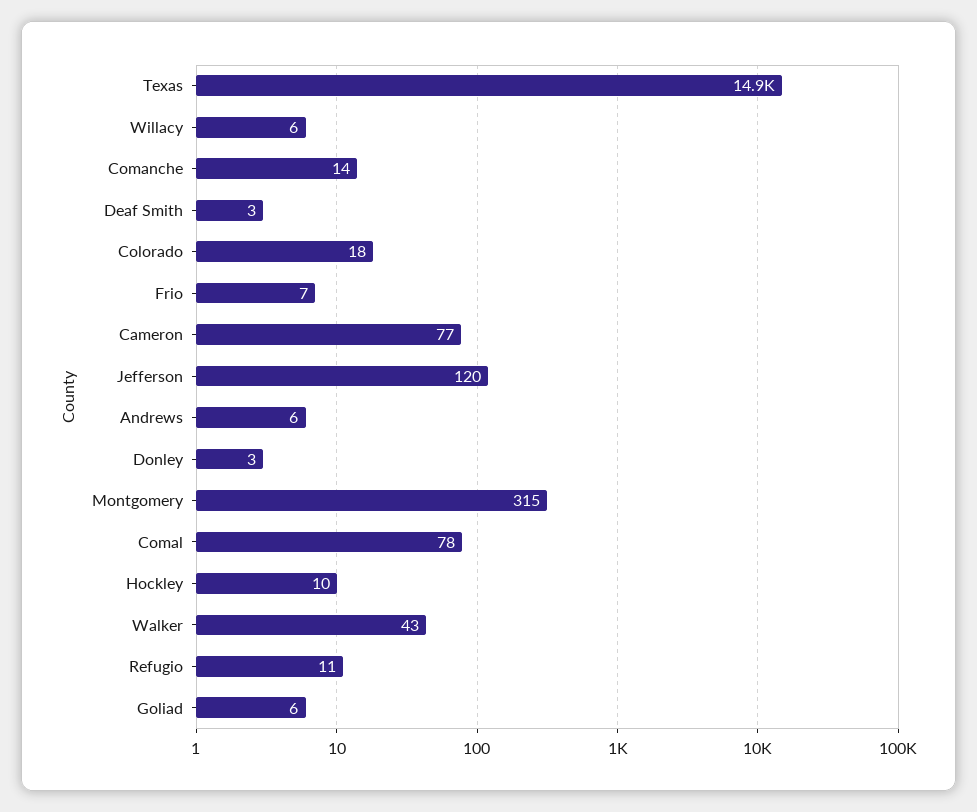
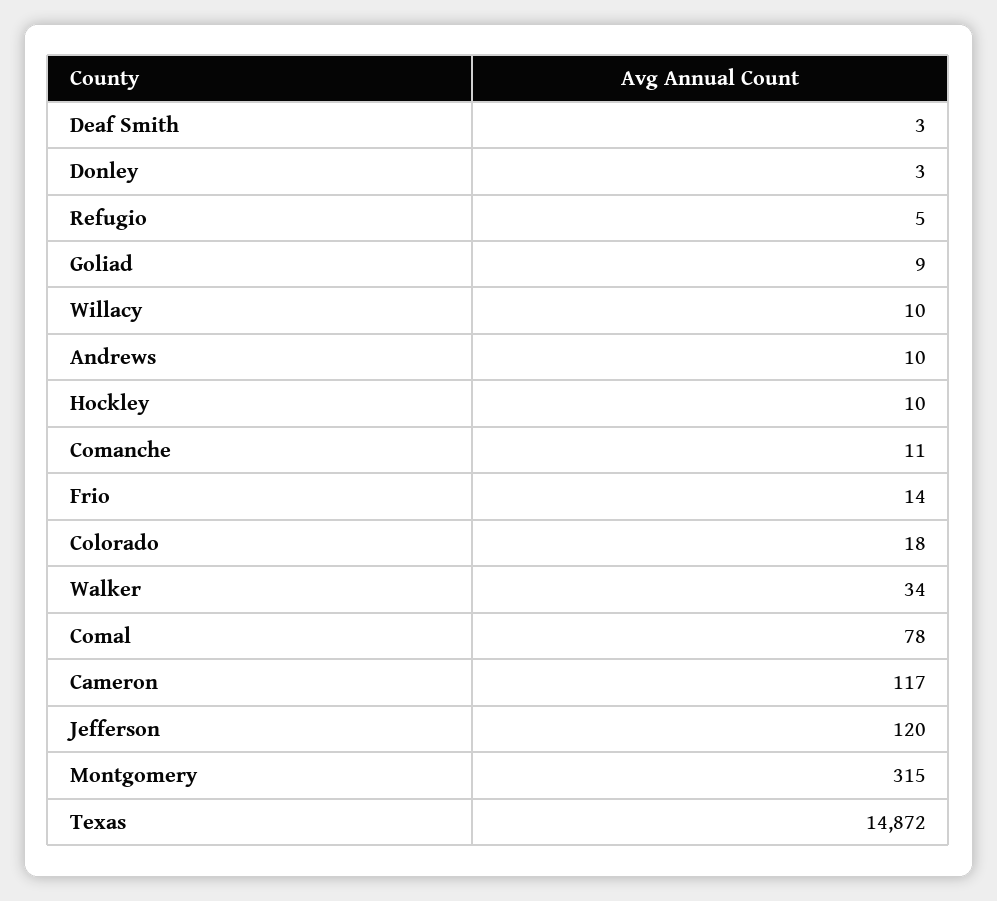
Willacy: 6 -> 10
Comanche: 14 -> 11
Frio: 7 -> 14
Cameron: 77 -> 117
Andrews: 6 -> 10
Walker: 43 -> 34
Refugio: 11 -> 5
Goliad: 6 -> 9

